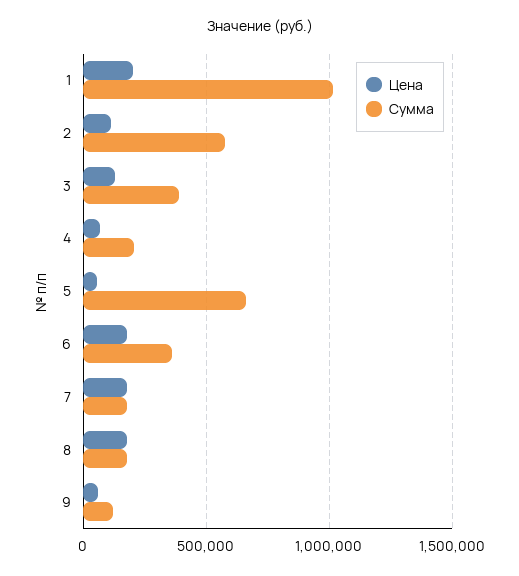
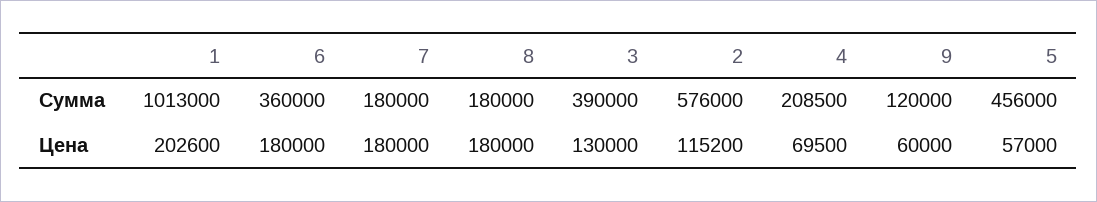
Сумма, 5: 650000 -> 456000

